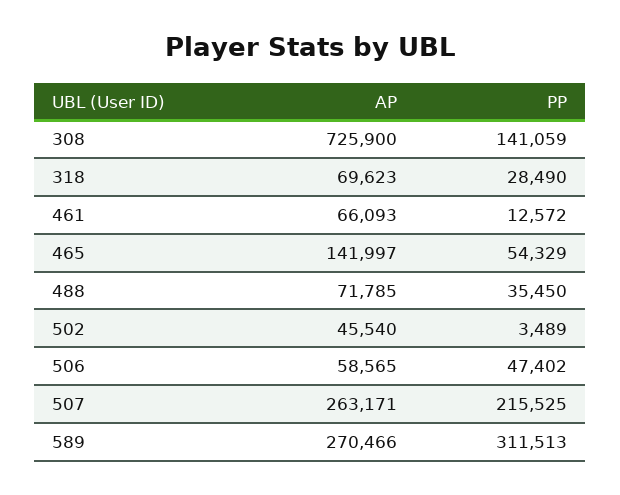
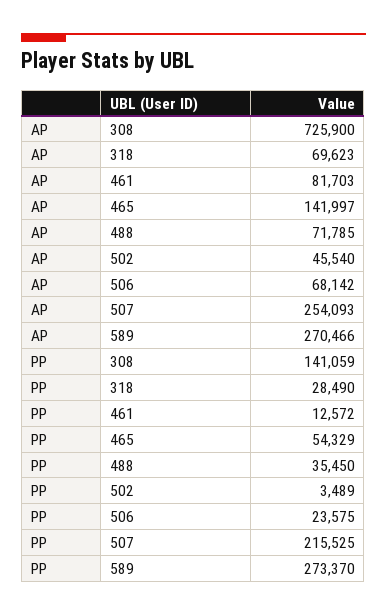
AP, 461: 66093 -> 81703
AP, 506: 58565 -> 68142
PP, 506: 47402 -> 23575
AP, 507: 263171 -> 254093
PP, 589: 311513 -> 273370

